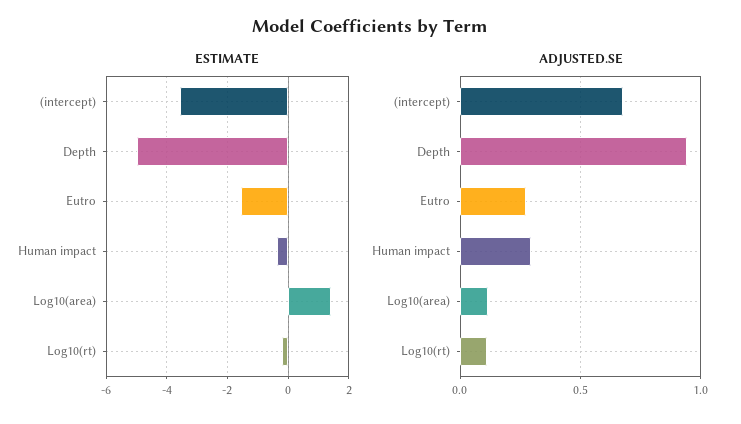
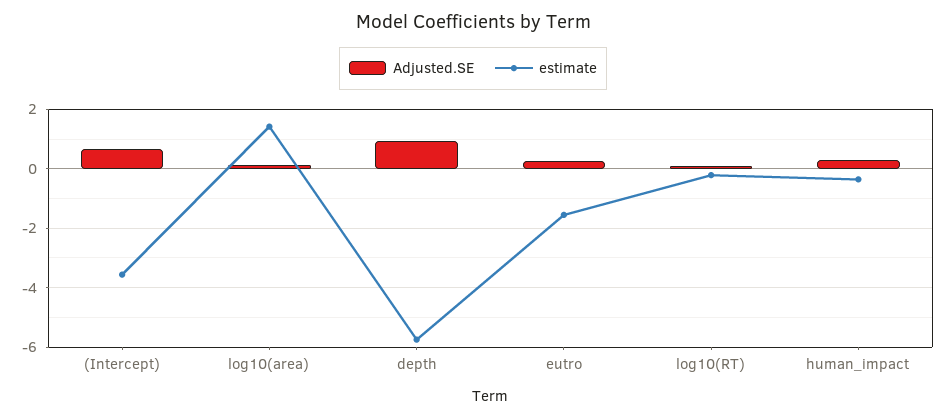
ESTIMATE, Depth: -5 -> -5.75

